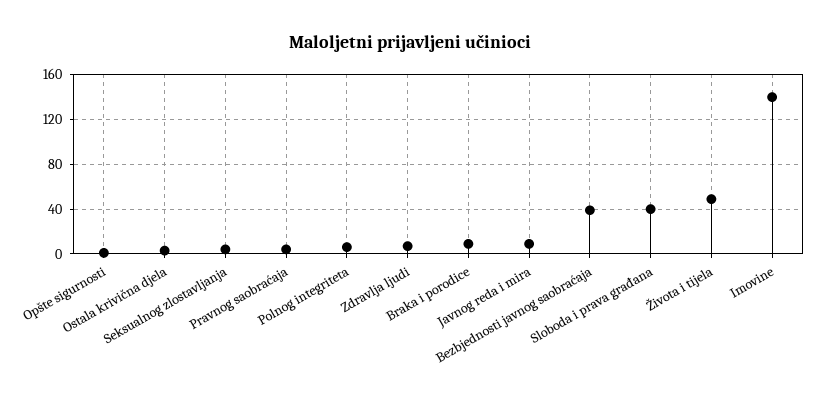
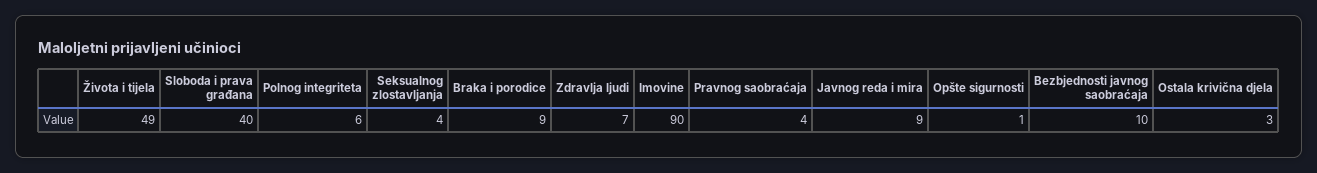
Bezbjednosti javnog saobraćaja: 40 -> 10
Imovine: 140 -> 90

